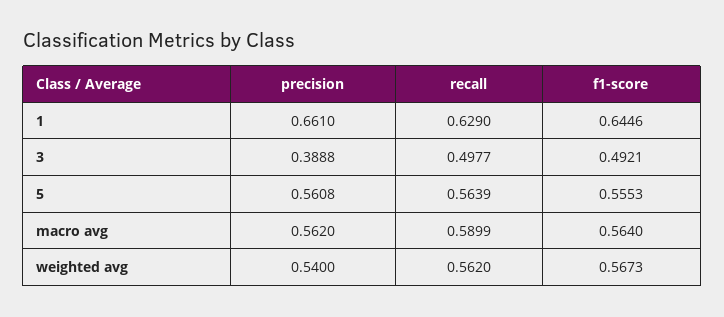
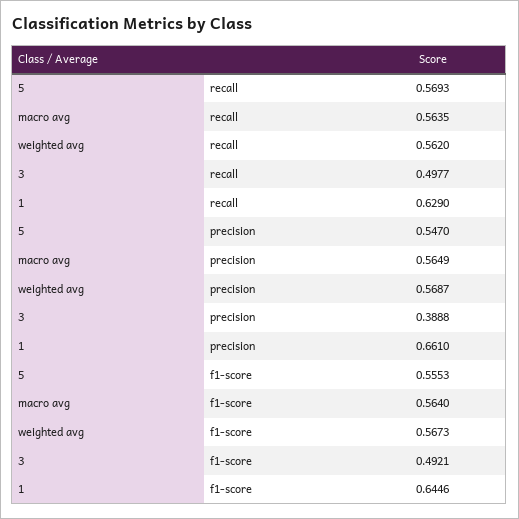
precision, 5: 0.5608 -> 0.547
recall, 5: 0.5639 -> 0.5693
precision, macro avg: 0.562 -> 0.5649
recall, macro avg: 0.5899 -> 0.5635
precision, weighted avg: 0.54 -> 0.5687

